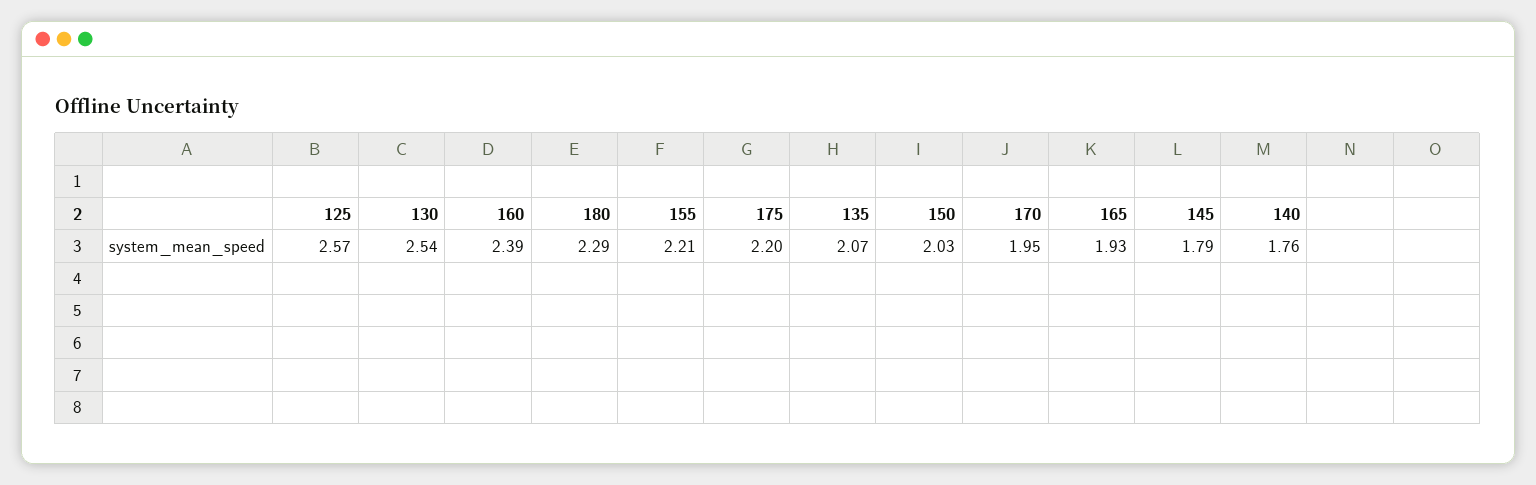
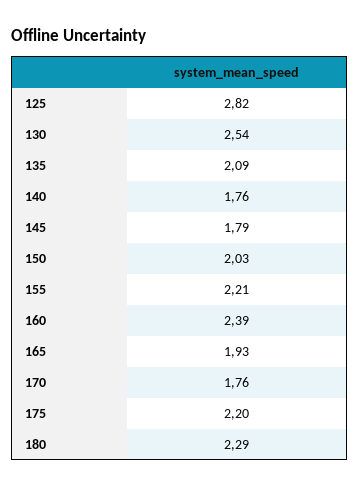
125: 2.57 -> 2.82
135: 2.07 -> 2.09
170: 1.95 -> 1.76

